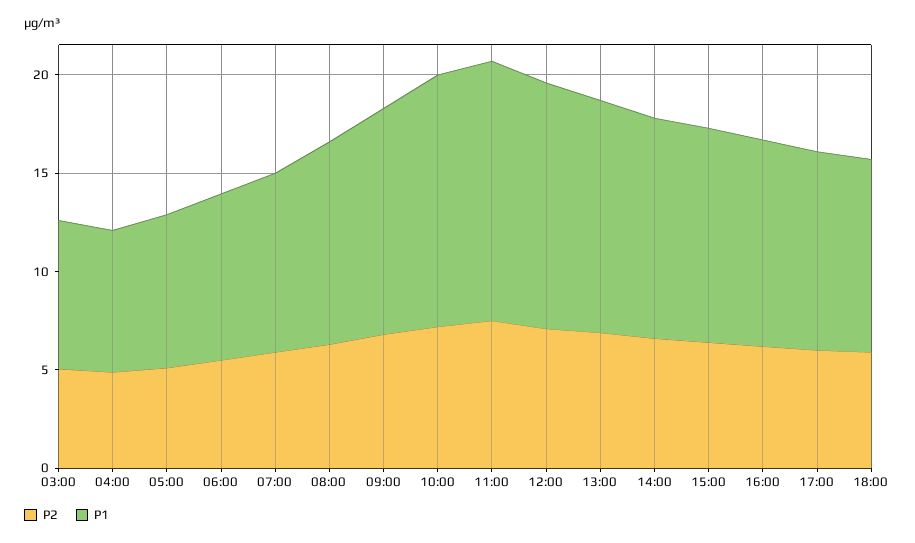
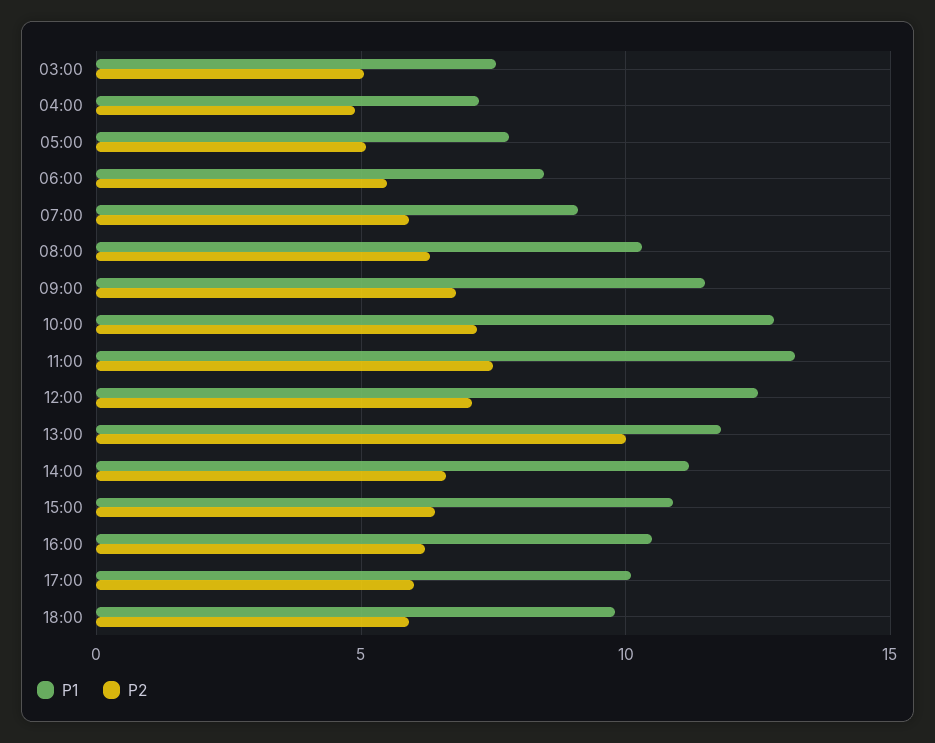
P2, 13:00: 7 -> 10

